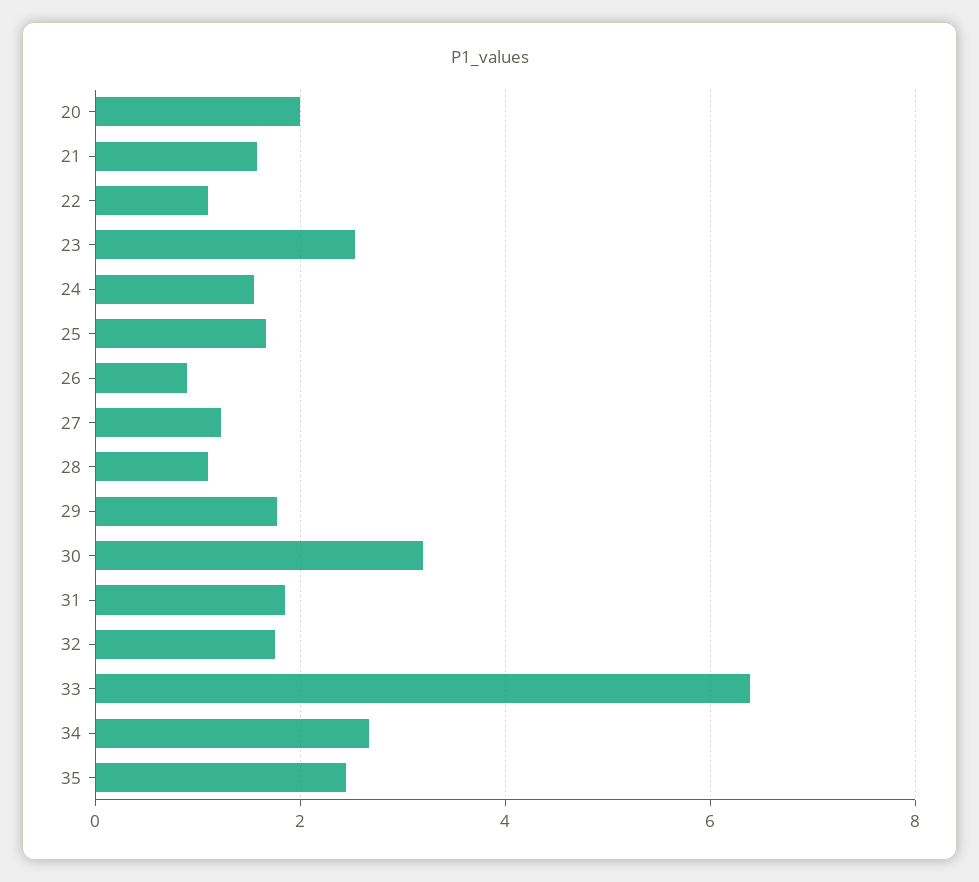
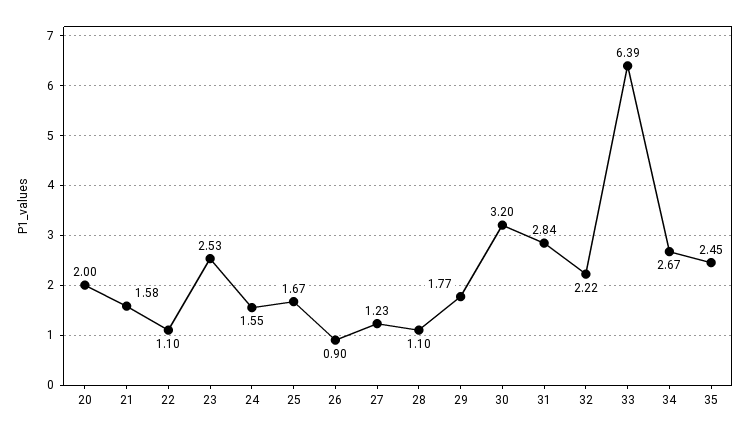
31: 1.8 -> 2.84
32: 1.8 -> 2.22

